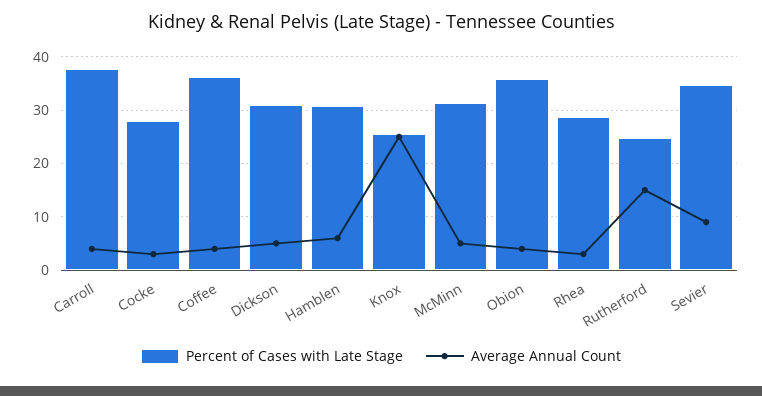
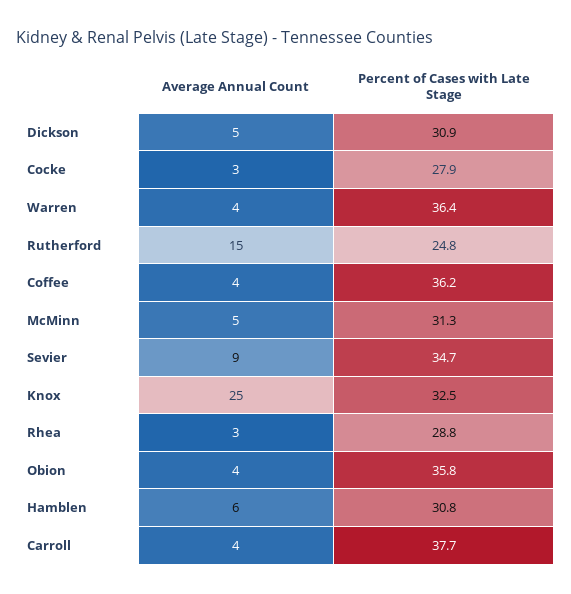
Percent of Cases with Late Stage, Knox: 26 -> 32.5
Average Annual Count, Warren: none -> 4
Percent of Cases with Late Stage, Warren: none -> 36.4

